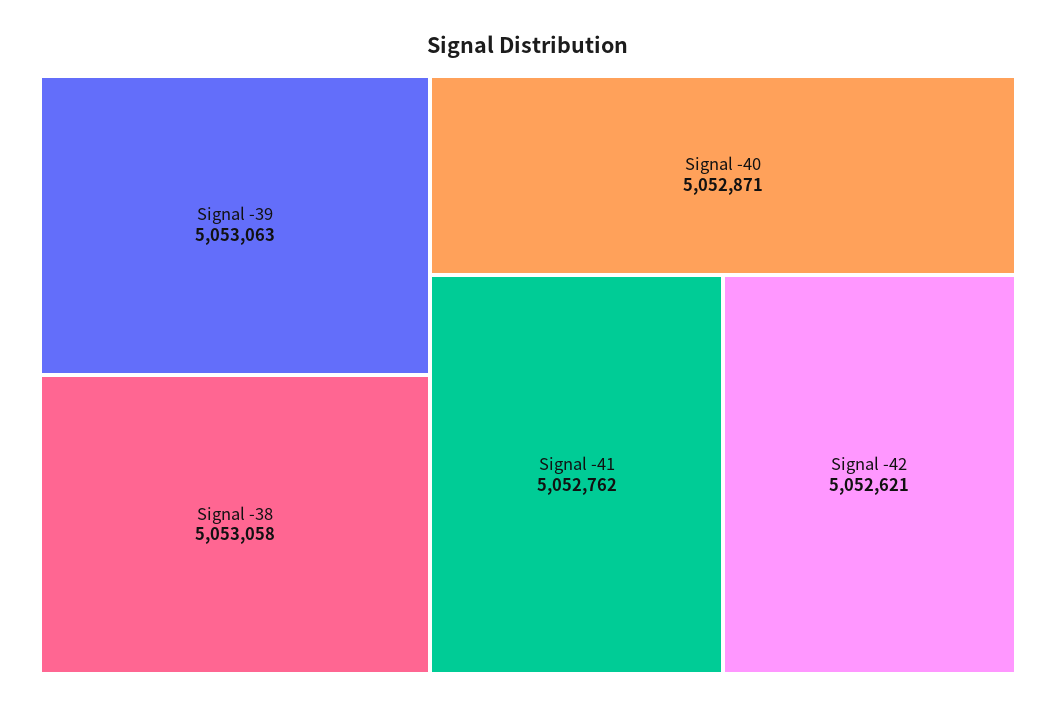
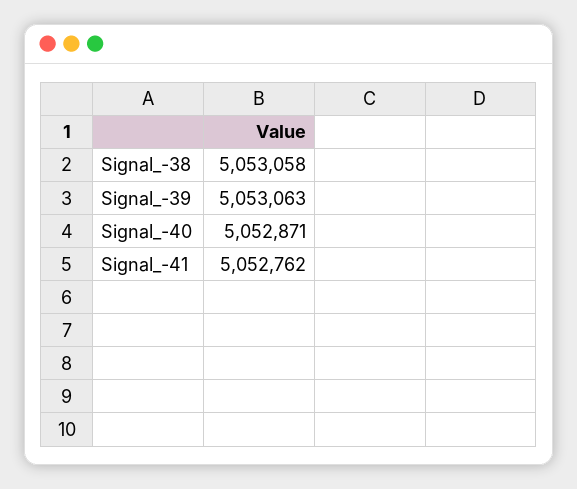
Signal -42: 5052621 -> none

